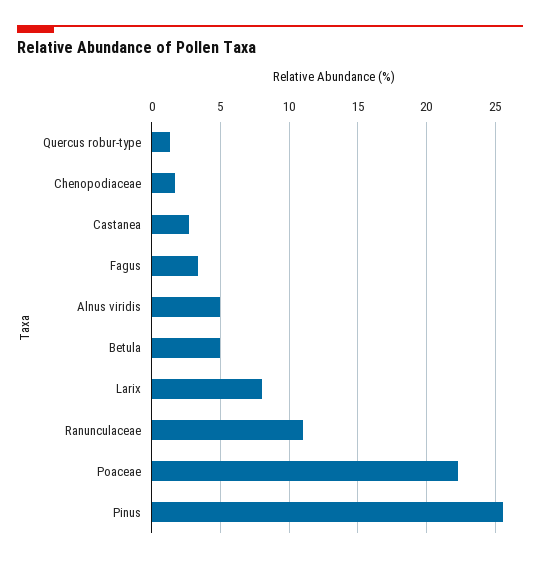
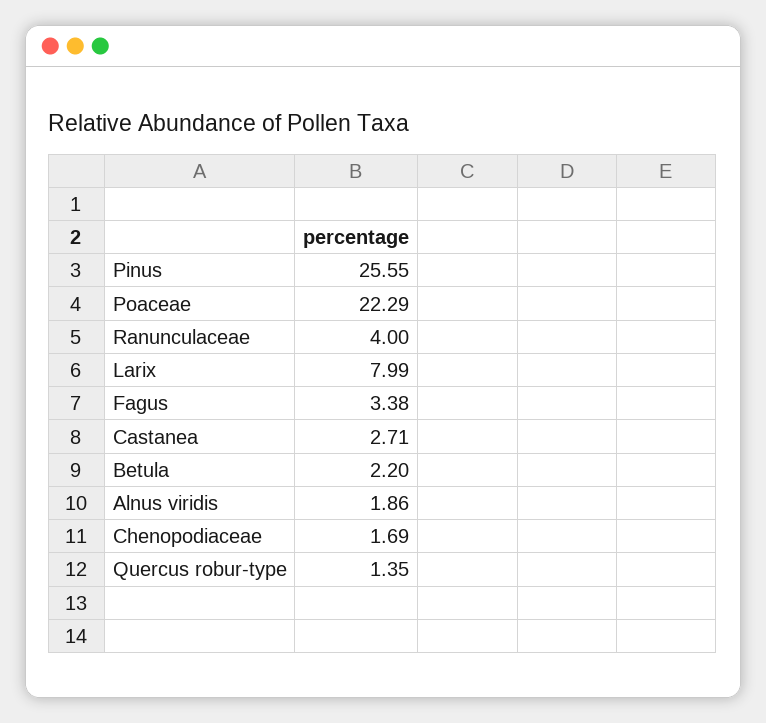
Alnus viridis: 5 -> 1.86
Betula: 5 -> 2.2
Ranunculaceae: 11 -> 4

